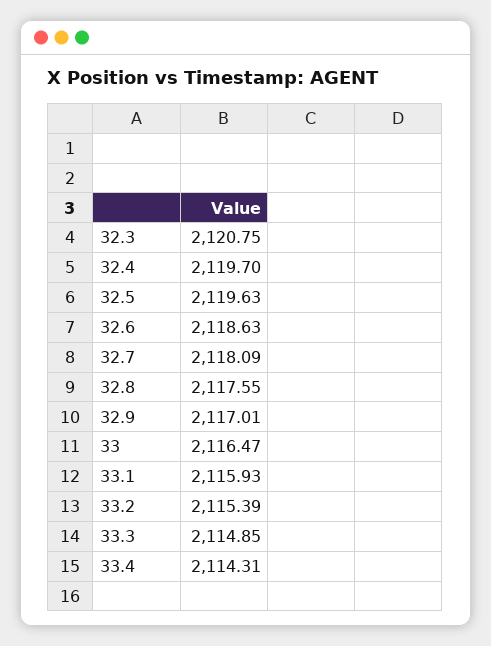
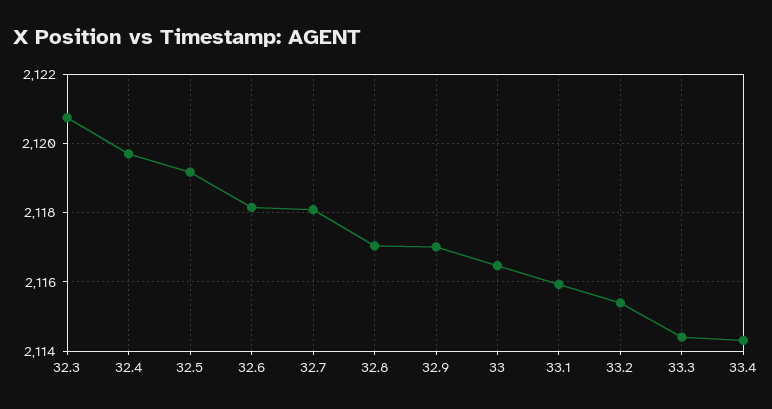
32.5: 2119.63 -> 2119.2
32.6: 2118.63 -> 2118.2
32.8: 2117.55 -> 2117
33.3: 2114.85 -> 2114.4

